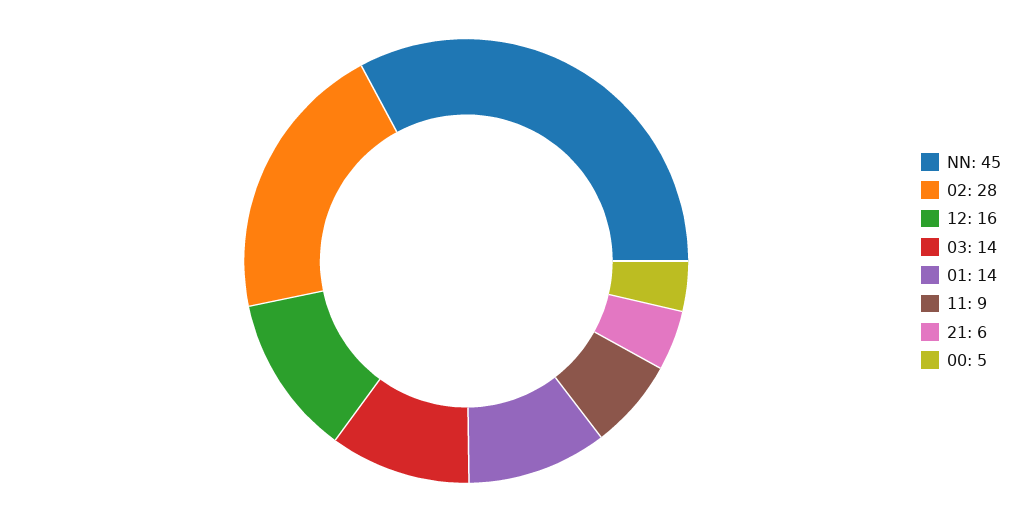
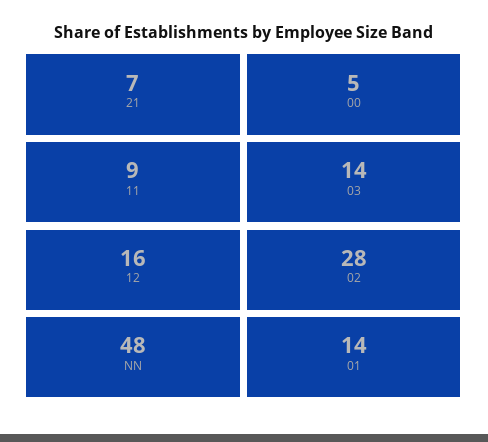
NN: 45 -> 48
21: 6 -> 7

